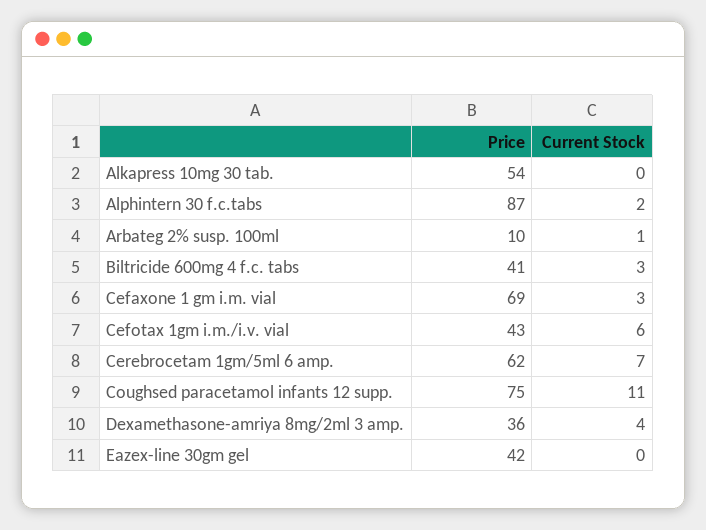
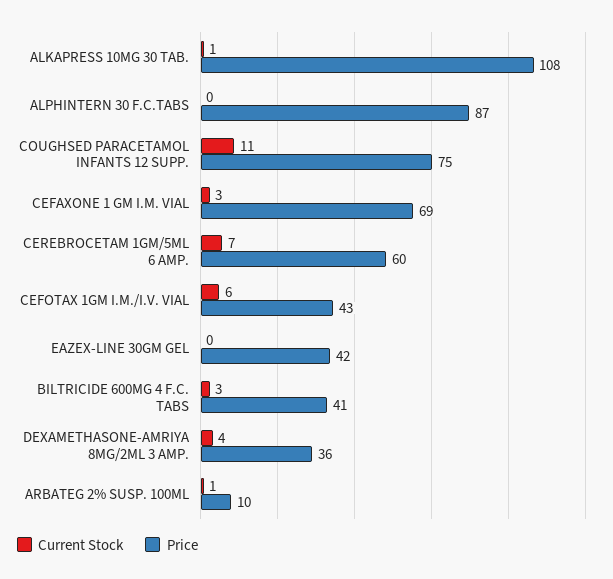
Price, Alkapress 10mg 30 tab.: 54 -> 108
Current Stock, Alkapress 10mg 30 tab.: 0 -> 1
Current Stock, Alphintern 30 f.c.tabs: 2 -> 0
Price, Cerebrocetam 1gm/5ml 6 amp.: 62 -> 60

